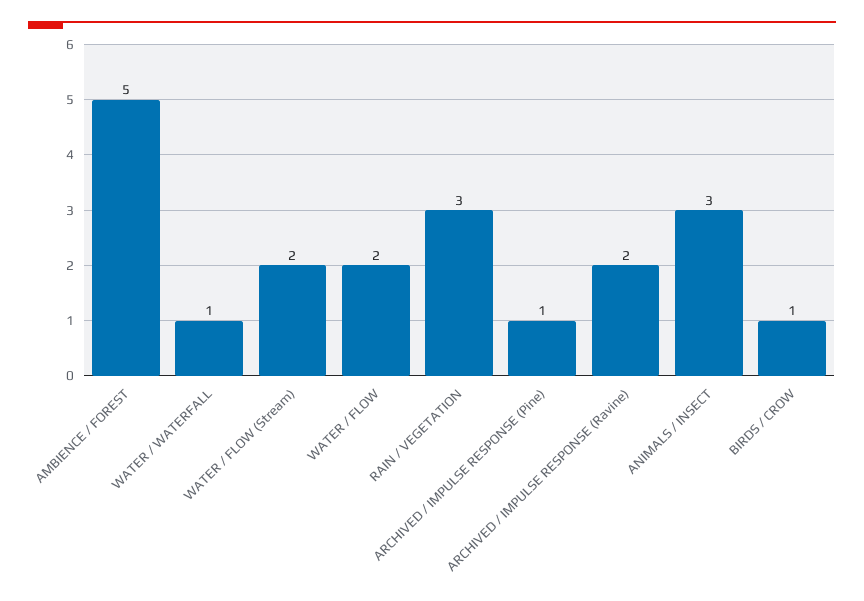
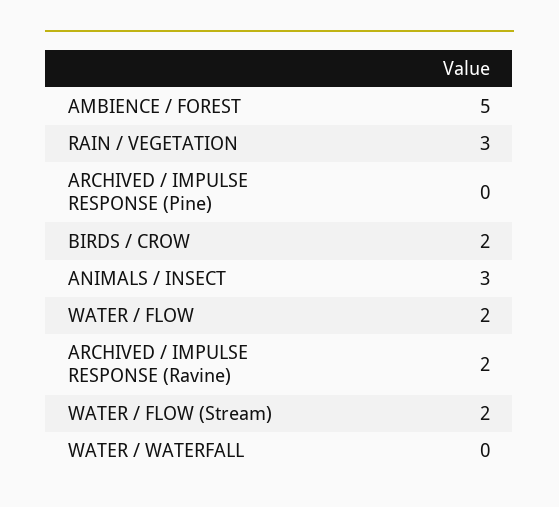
WATER / WATERFALL: 1 -> 0
ARCHIVED / IMPULSE RESPONSE (Pine): 1 -> 0
BIRDS / CROW: 1 -> 2

